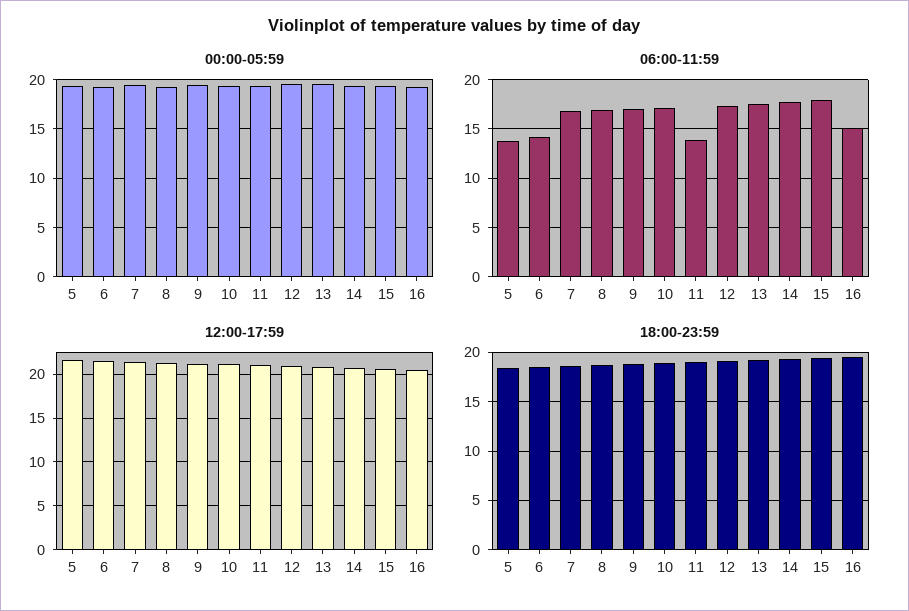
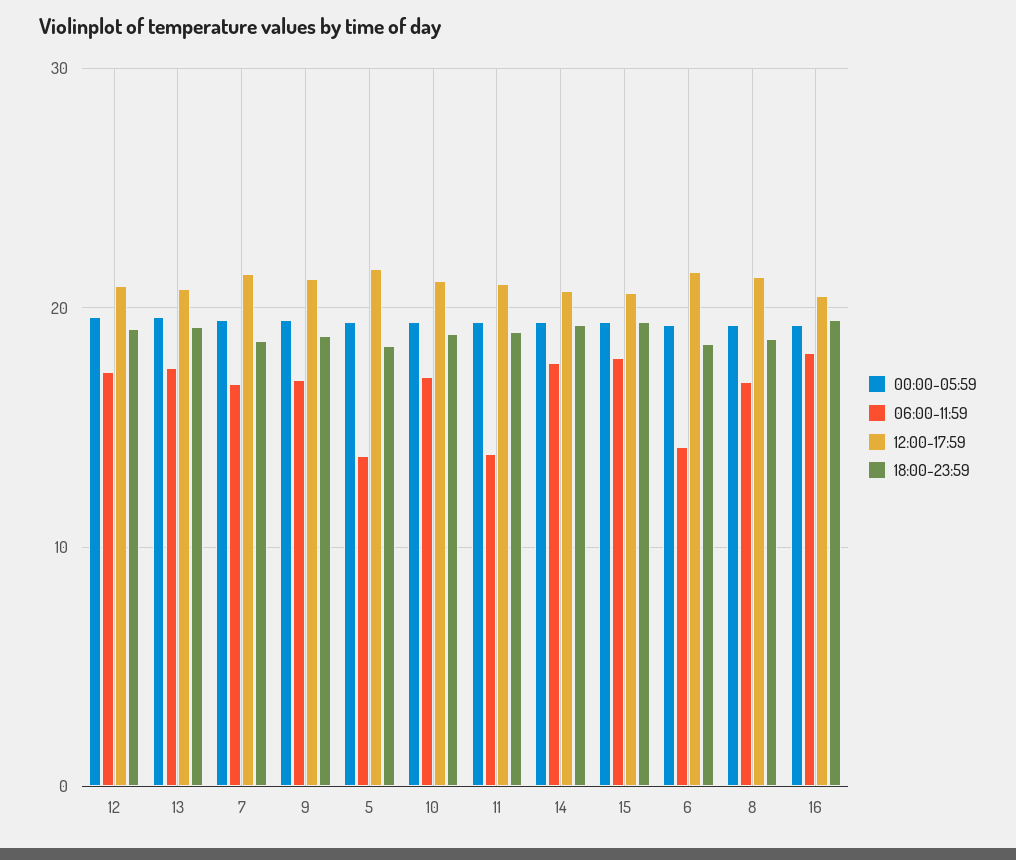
06:00-11:59, 16: 15 -> 18

